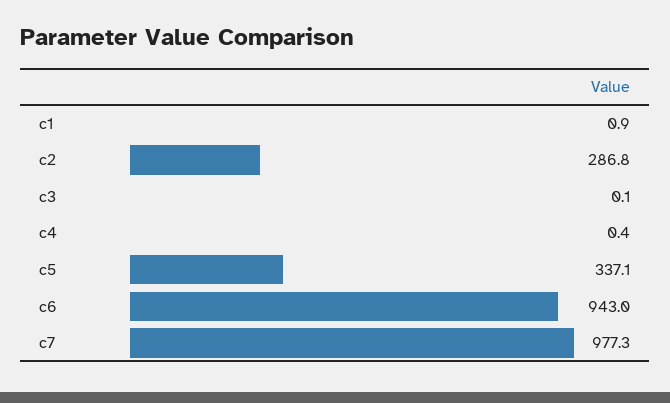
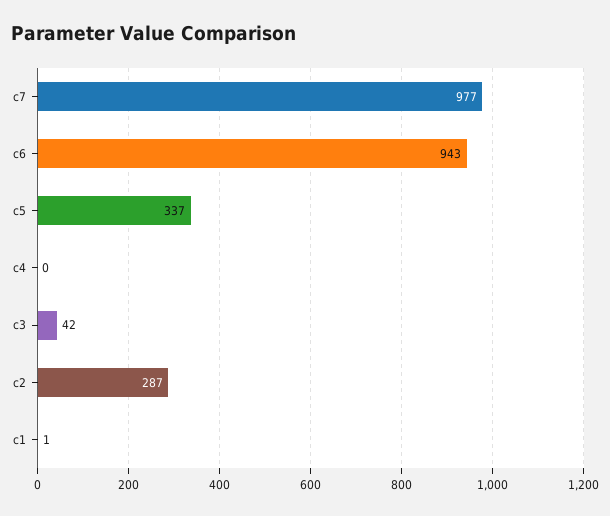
c3: 0.1 -> 42

